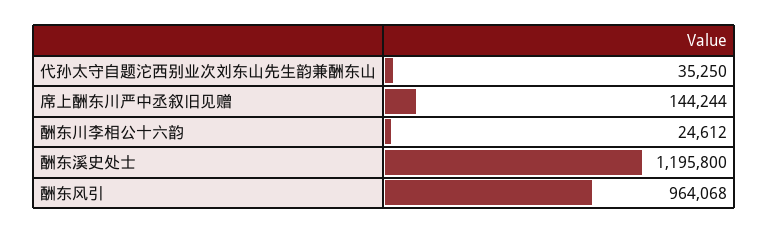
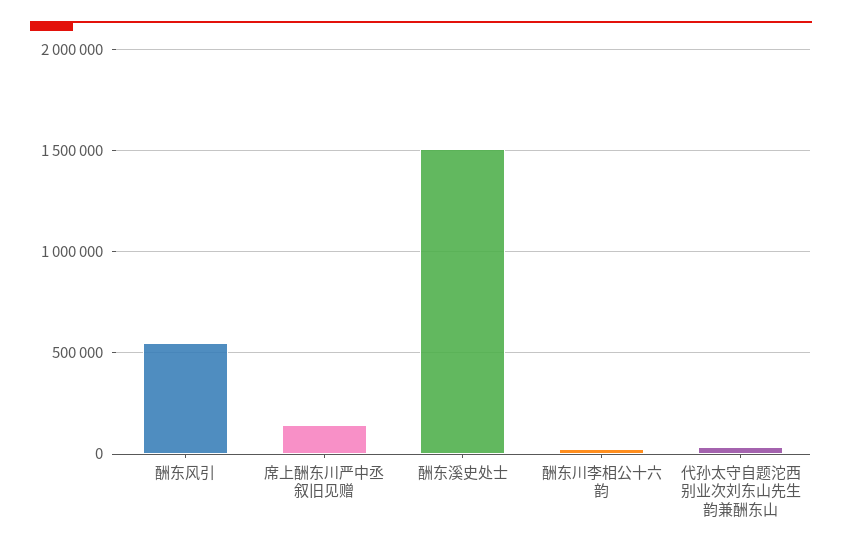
酬东溪史处士: 1195800 -> 1500000
酬东风引: 964068 -> 550000

